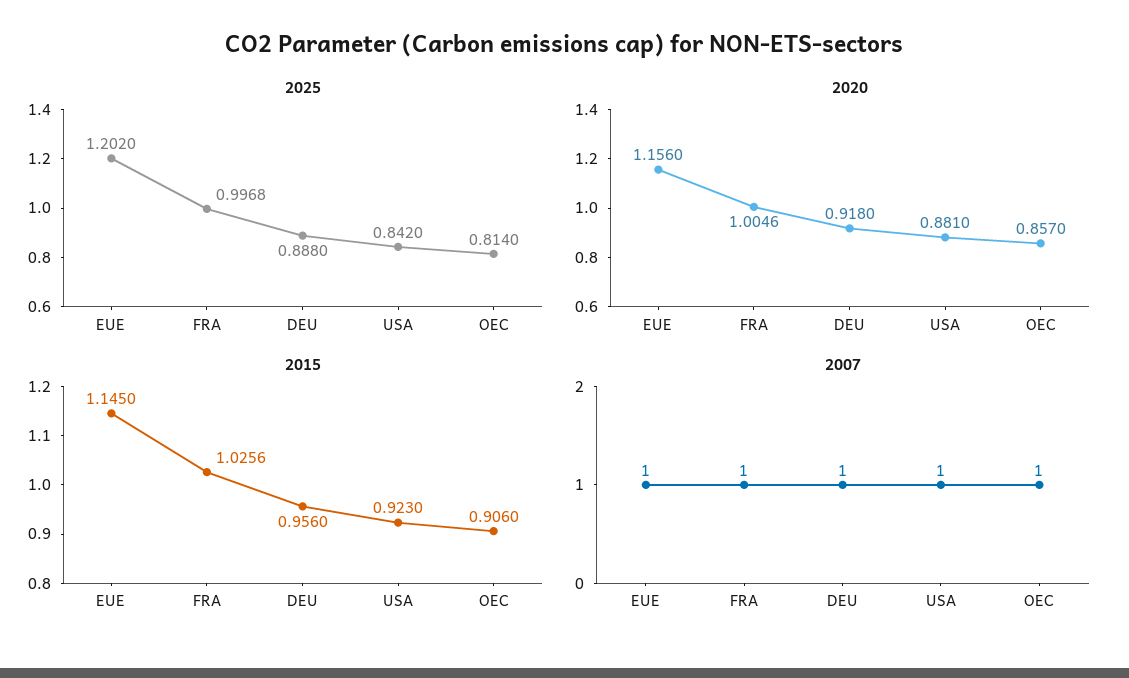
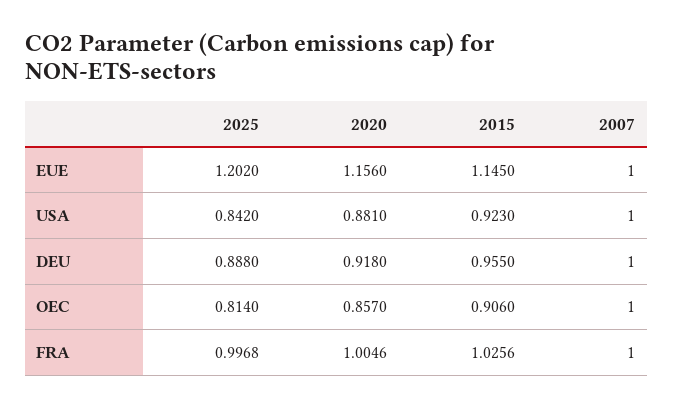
2015, DEU: 0.956 -> 0.955

